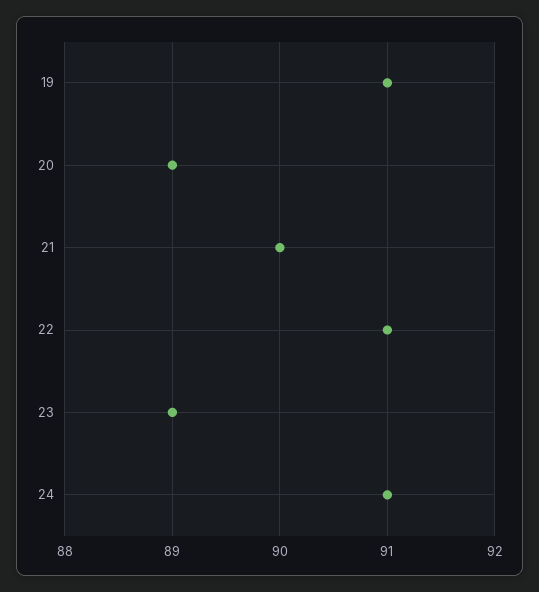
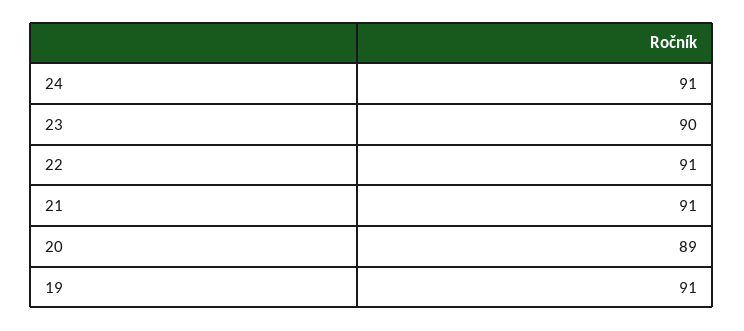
21: 90 -> 91
23: 89 -> 90

